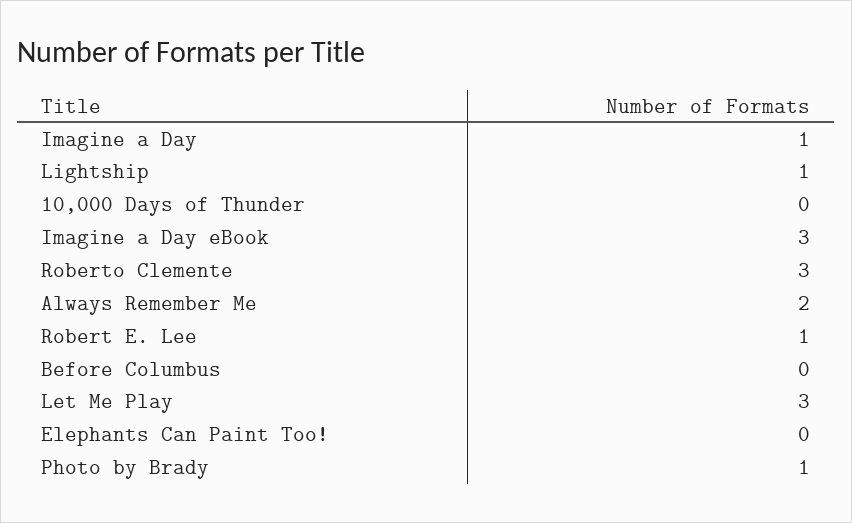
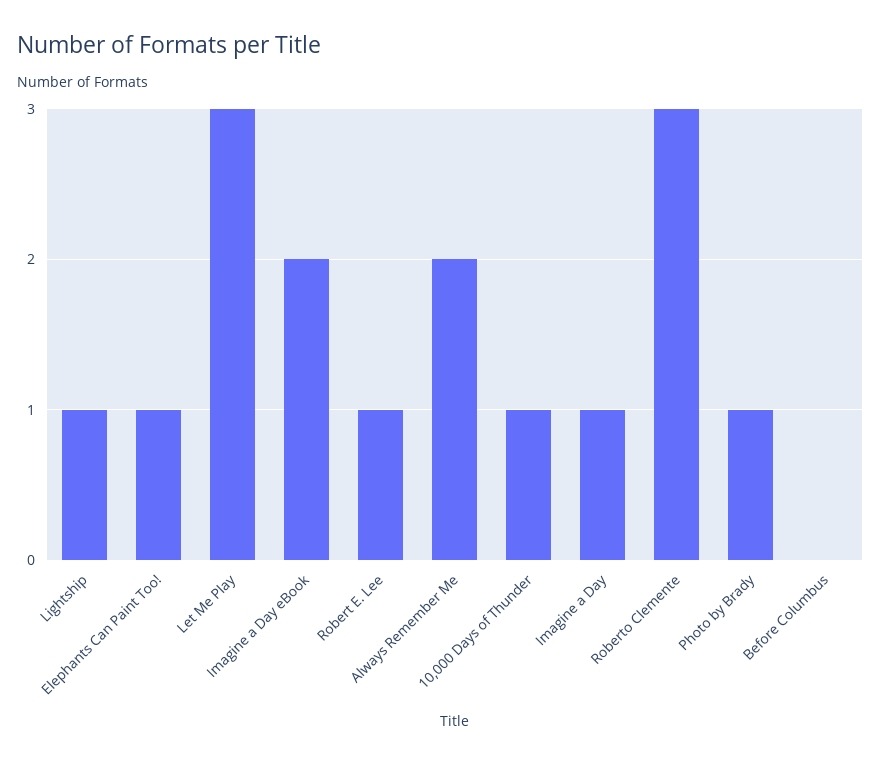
10,000 Days of Thunder: 0 -> 1
Imagine a Day eBook: 3 -> 2
Elephants Can Paint Too!: 0 -> 1

